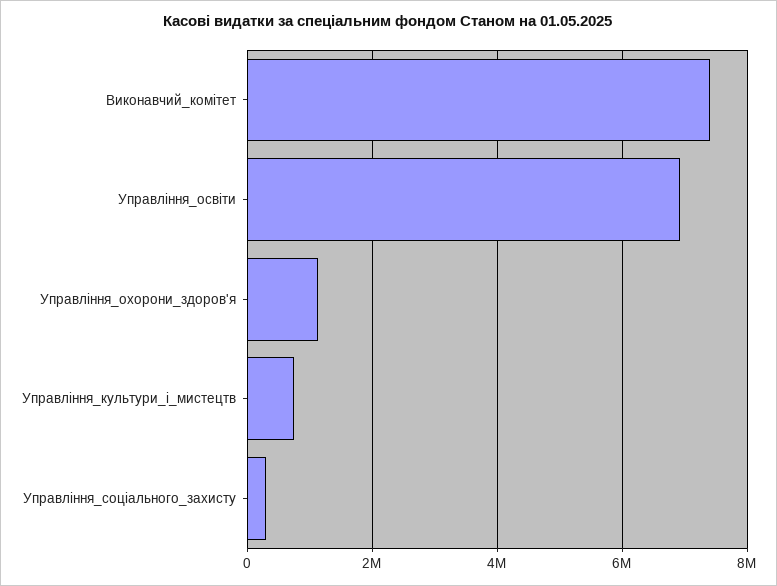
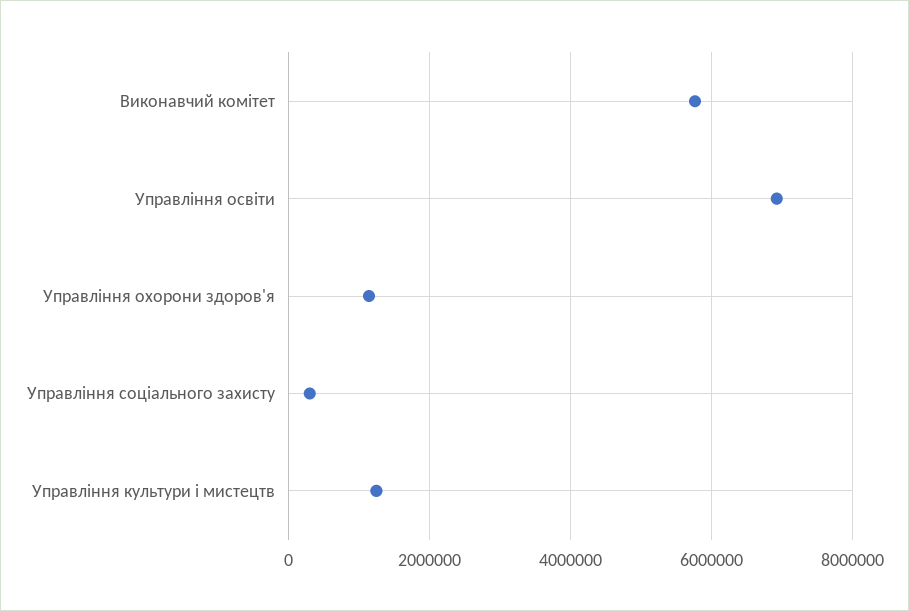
Виконавчий_комітет: 7400000 -> 5800000
Управління_культури_і_мистецтв: 800000 -> 1200000

